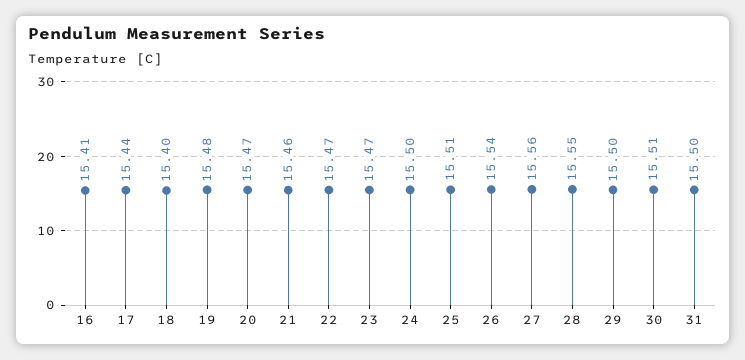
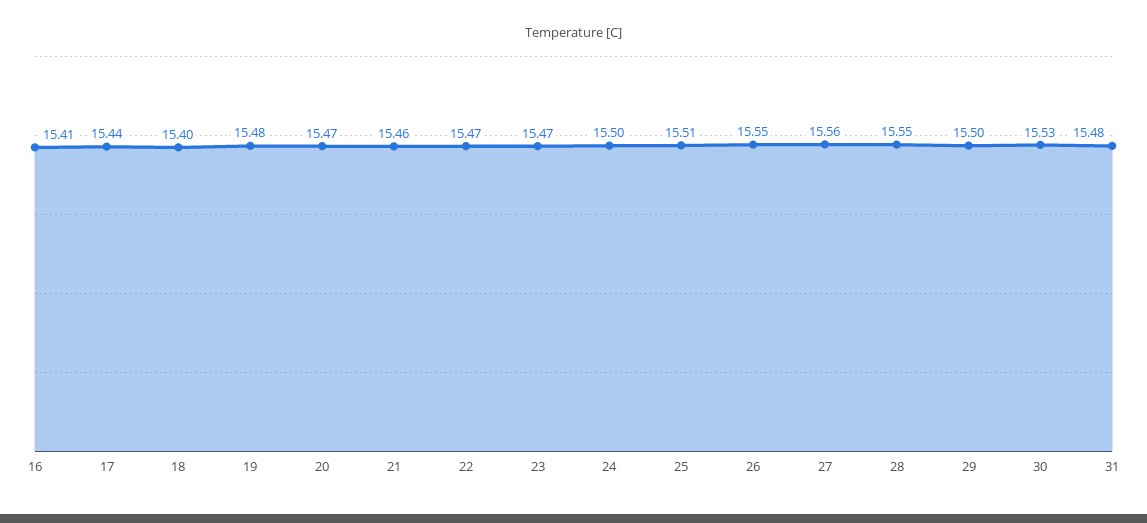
26: 15.54 -> 15.55
30: 15.51 -> 15.53
31: 15.5 -> 15.48

